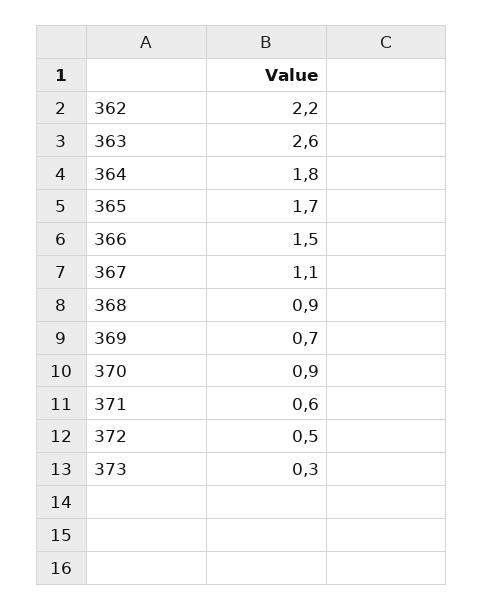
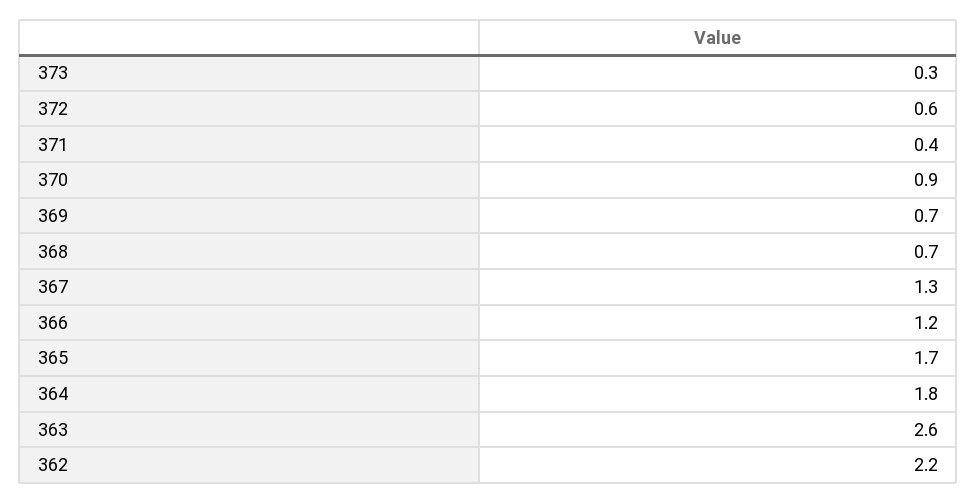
366: 1.5 -> 1.2
367: 1.1 -> 1.3
368: 0.9 -> 0.7
371: 0.6 -> 0.4
372: 0.5 -> 0.6

